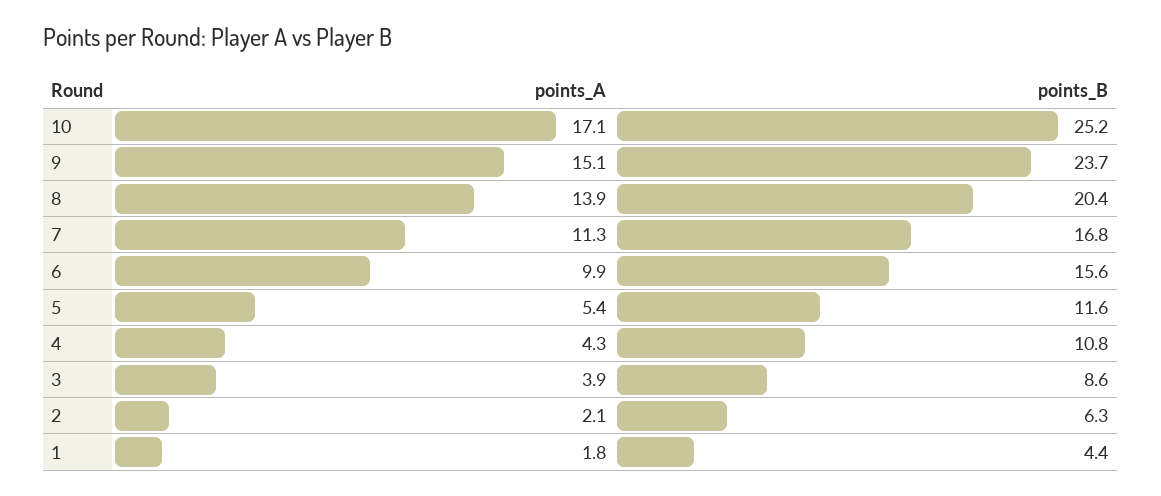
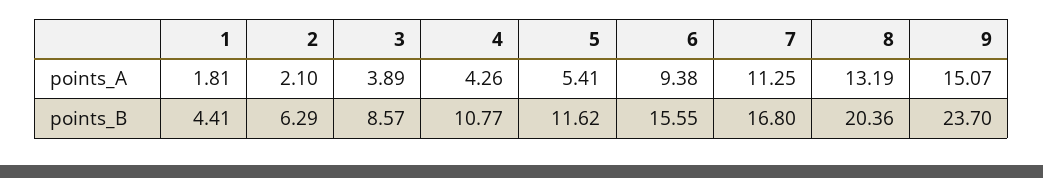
points_A, 10: 17.1 -> none
points_B, 10: 25.2 -> none
points_A, 8: 13.9 -> 13.19
points_A, 6: 9.9 -> 9.38

